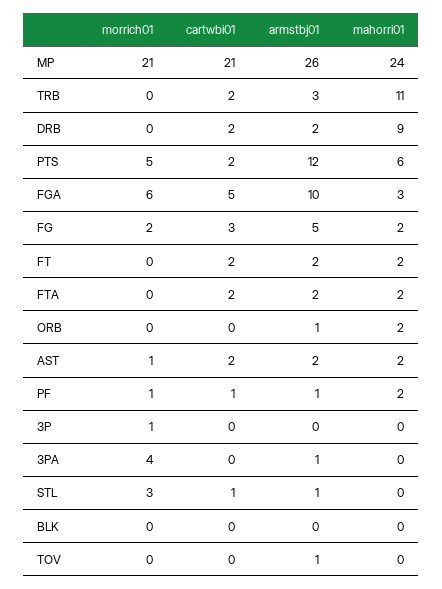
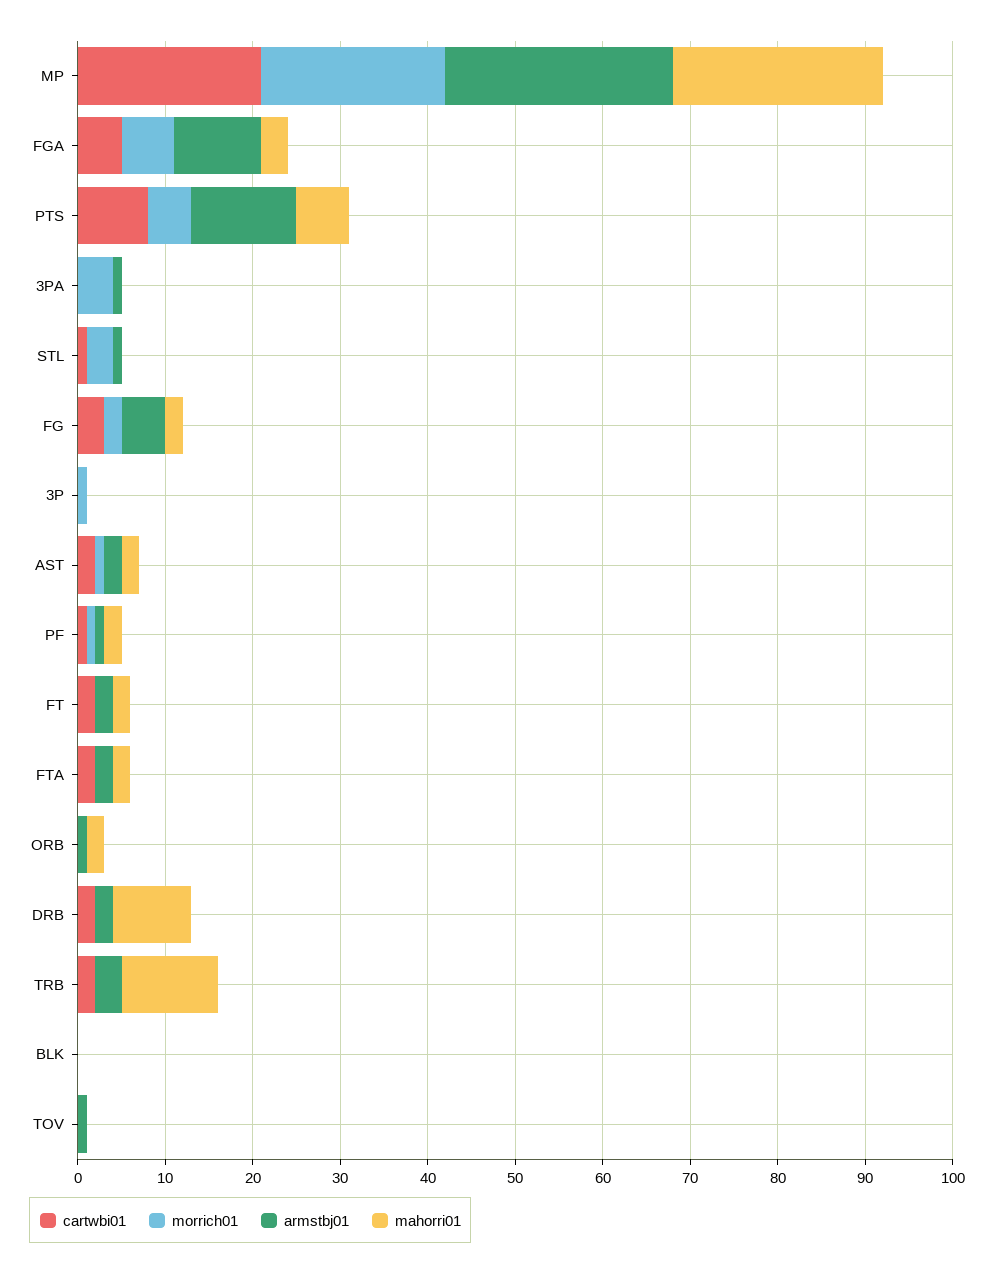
cartwbi01, PTS: 2 -> 8

